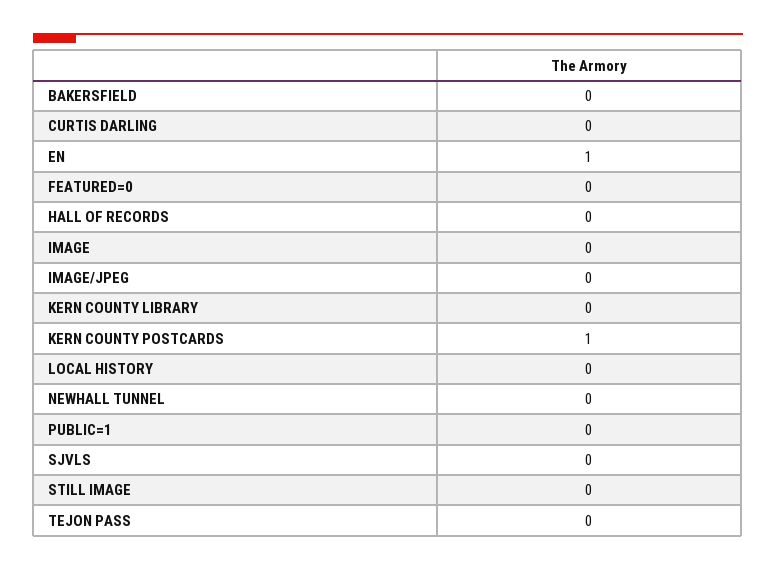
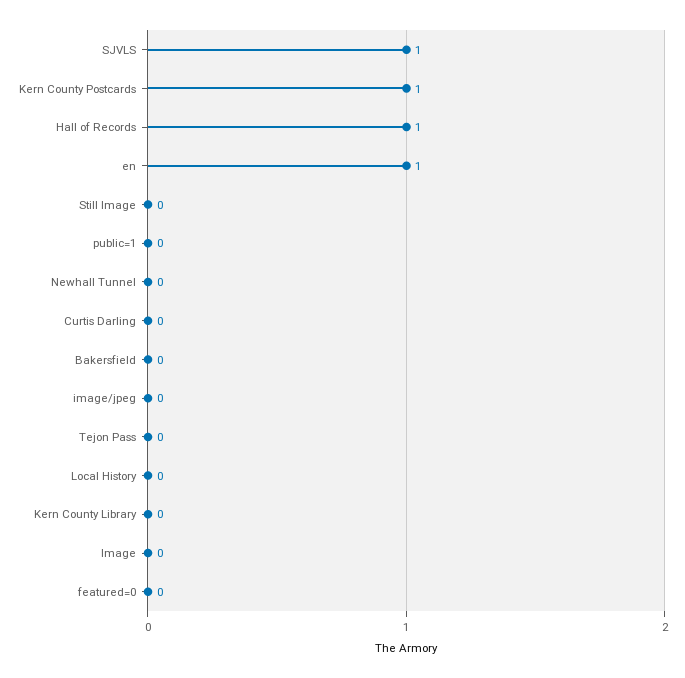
HALL OF RECORDS: 0 -> 1
SJVLS: 0 -> 1

